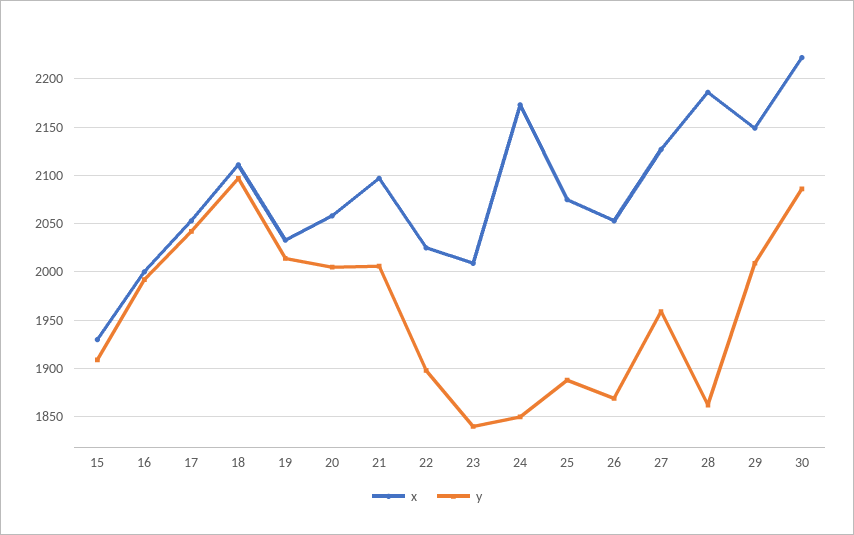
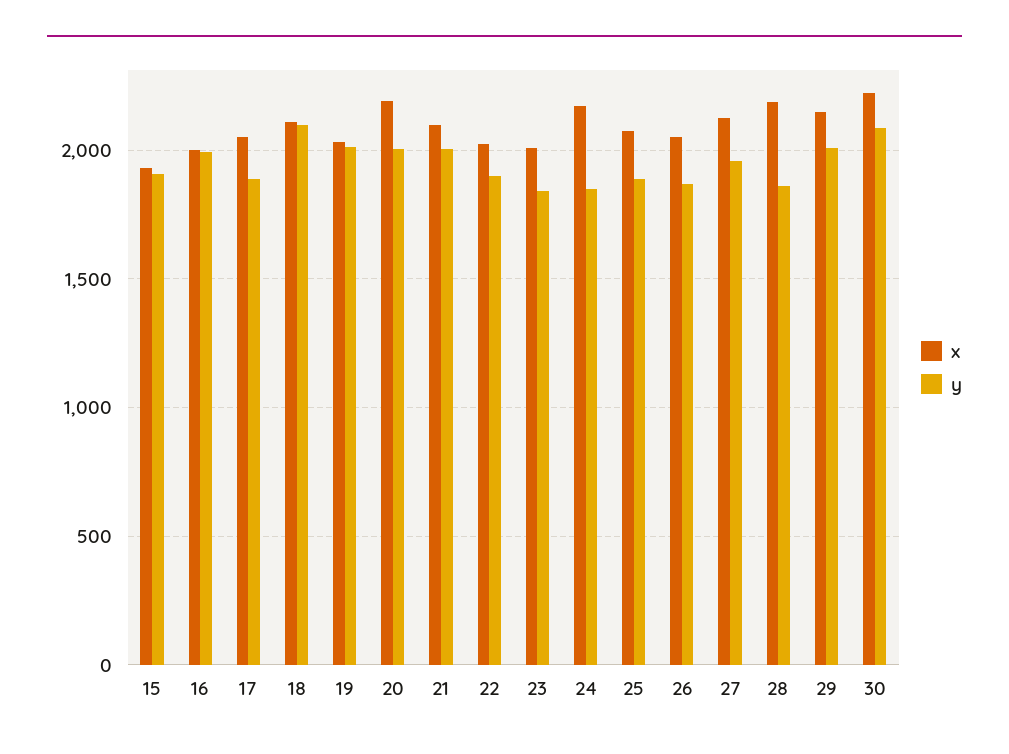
y, 17: 2040 -> 1900
x, 20: 2060 -> 2200

